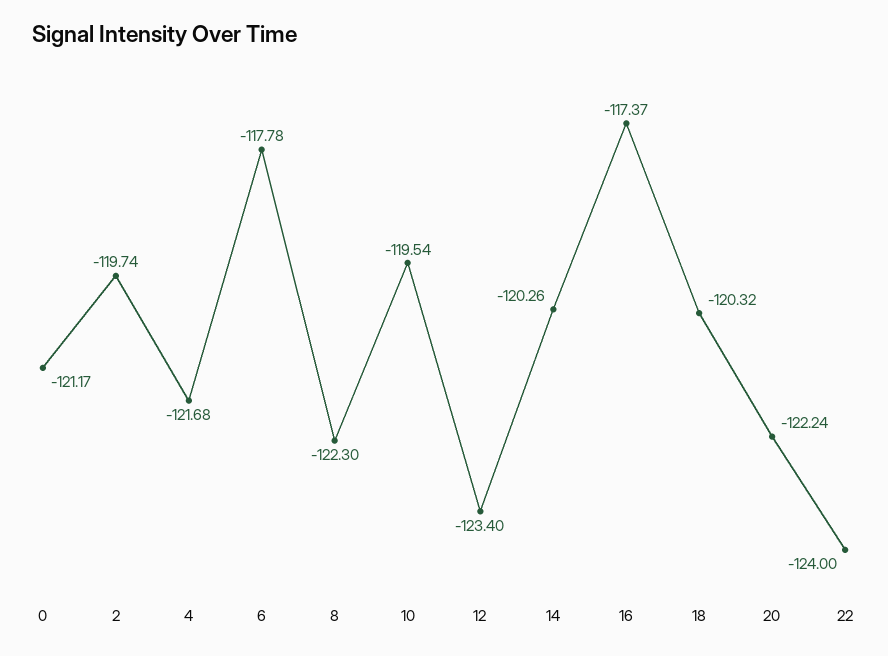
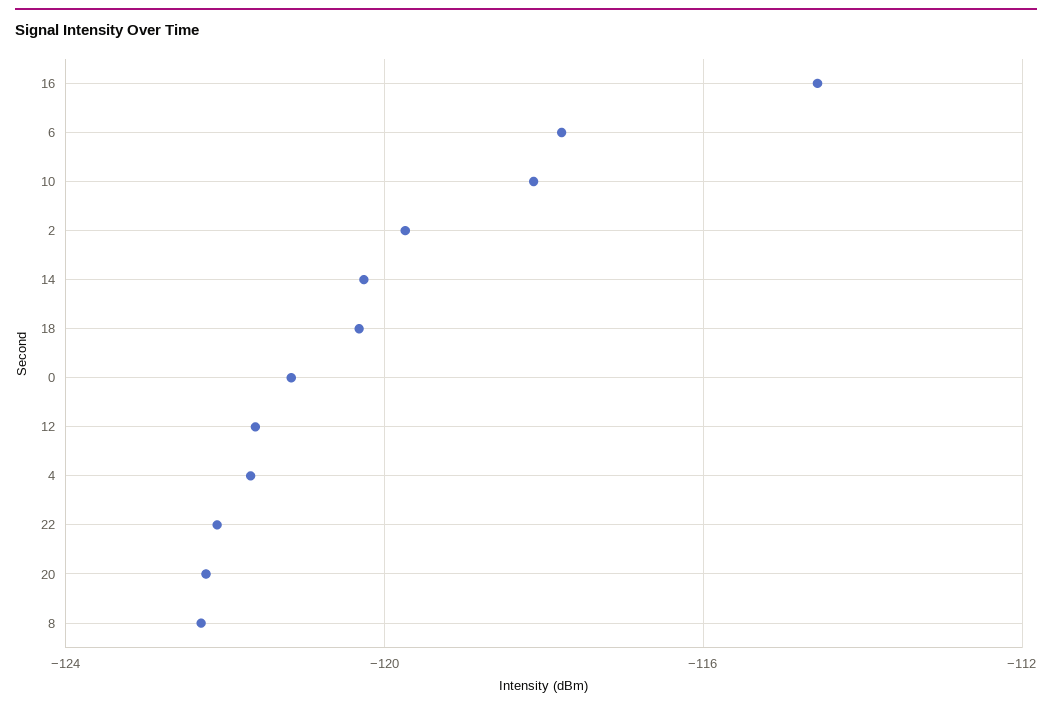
10: -119.54 -> -118
12: -123.4 -> -121.5
16: -117.37 -> -114.5
22: -124 -> -122

